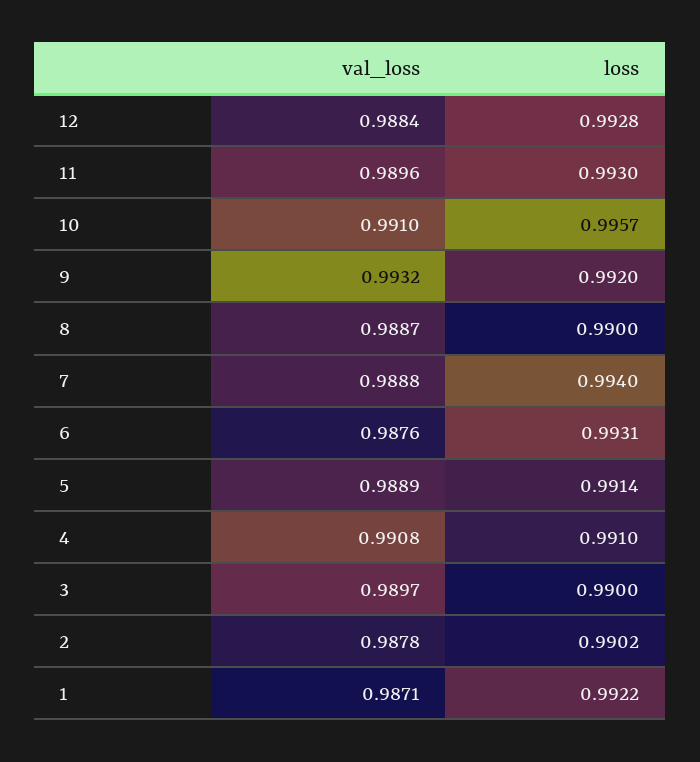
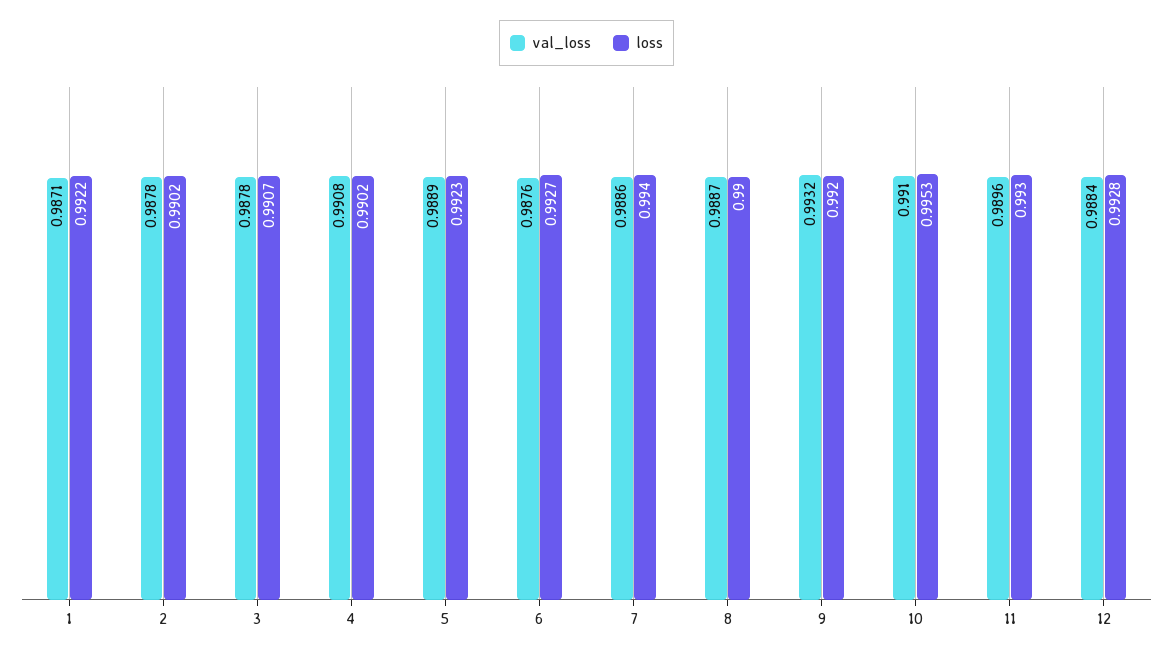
loss, 10: 0.9957 -> 0.9953
val_loss, 7: 0.9888 -> 0.9886
loss, 6: 0.9931 -> 0.9927
loss, 5: 0.9914 -> 0.9923
loss, 4: 0.991 -> 0.9902
val_loss, 3: 0.9897 -> 0.9878
loss, 3: 0.99 -> 0.9907

